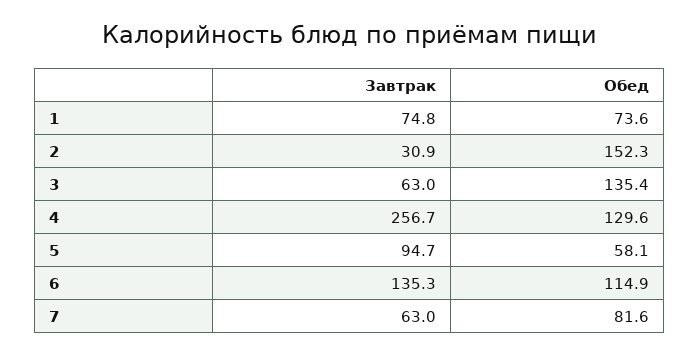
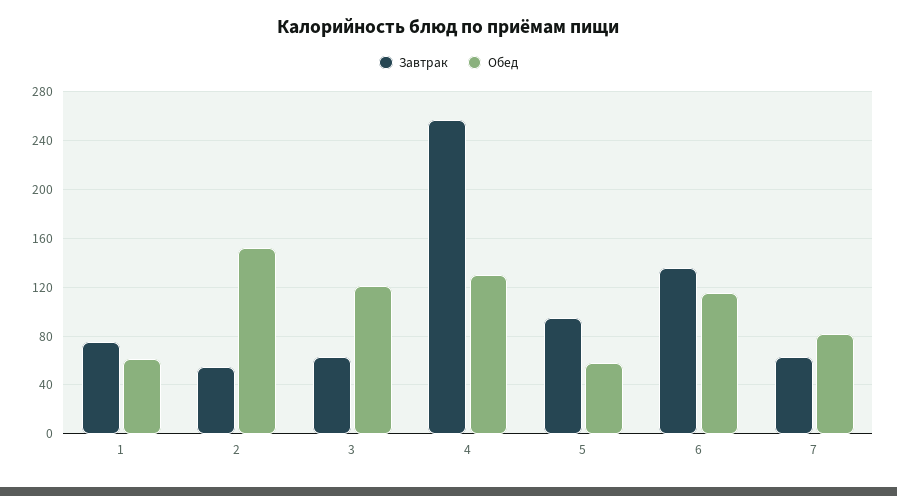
Обед, 1: 73.6 -> 60
Завтрак, 2: 30.9 -> 55
Обед, 3: 135.4 -> 120

